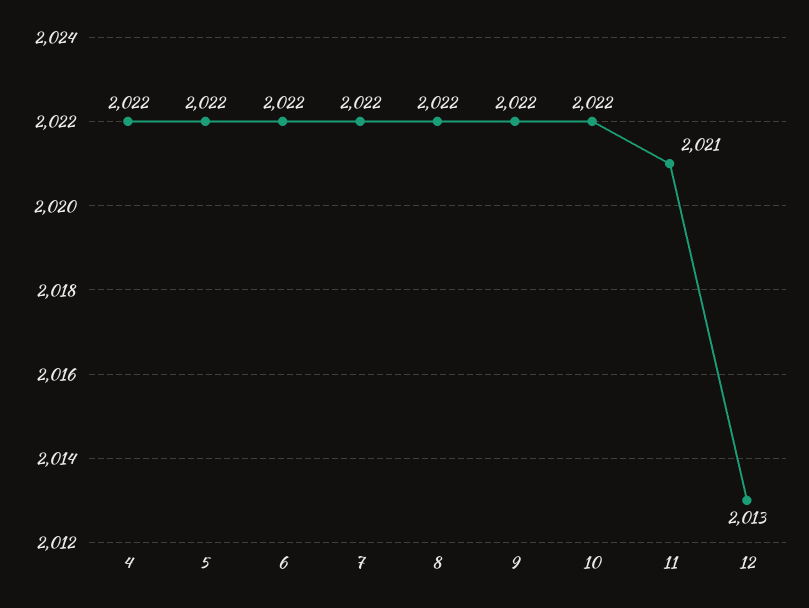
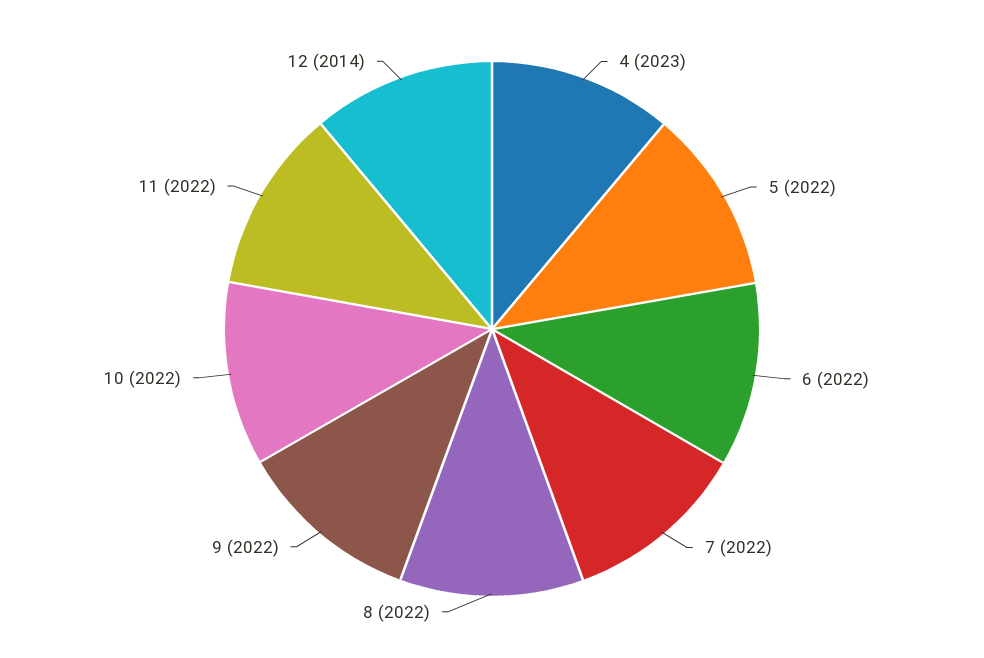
4: 2022 -> 2023
11: 2021 -> 2022
12: 2013 -> 2014

